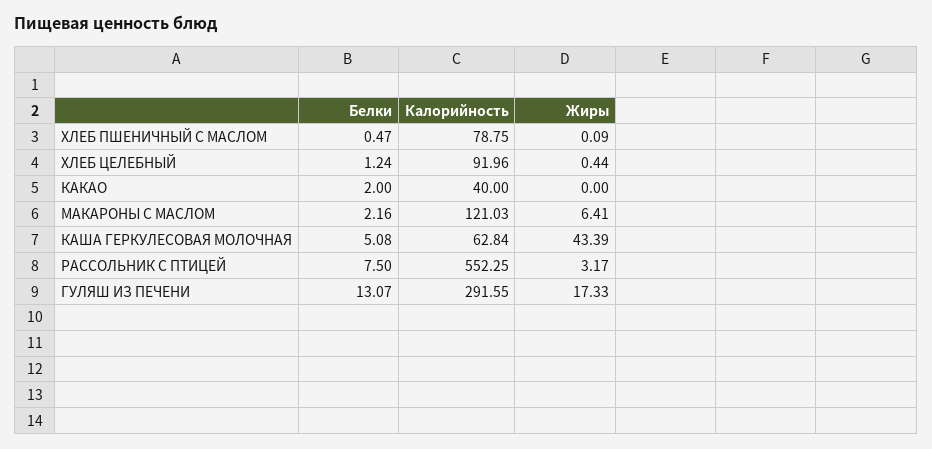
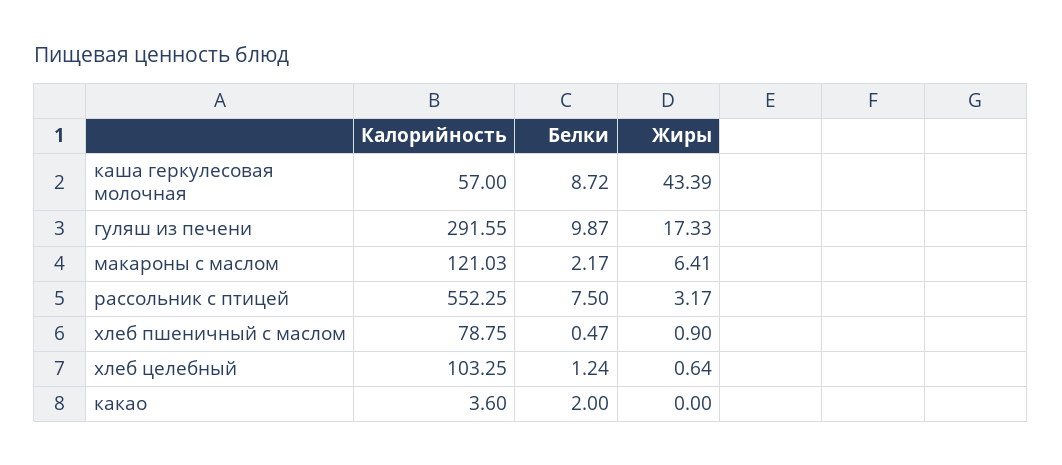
Жиры, ХЛЕБ ПШЕНИЧНЫЙ С МАСЛОМ: 0.09 -> 0.9
Калорийность, ХЛЕБ ЦЕЛЕБНЫЙ: 91.96 -> 103.25
Жиры, ХЛЕБ ЦЕЛЕБНЫЙ: 0.44 -> 0.64
Калорийность, КАКАО: 40 -> 3.6
Белки, МАКАРОНЫ С МАСЛОМ: 2.16 -> 2.17
Белки, КАША ГЕРКУЛЕСОВАЯ МОЛОЧНАЯ: 5.08 -> 8.72
Калорийность, КАША ГЕРКУЛЕСОВАЯ МОЛОЧНАЯ: 62.84 -> 57
Белки, ГУЛЯШ ИЗ ПЕЧЕНИ: 13.07 -> 9.87

